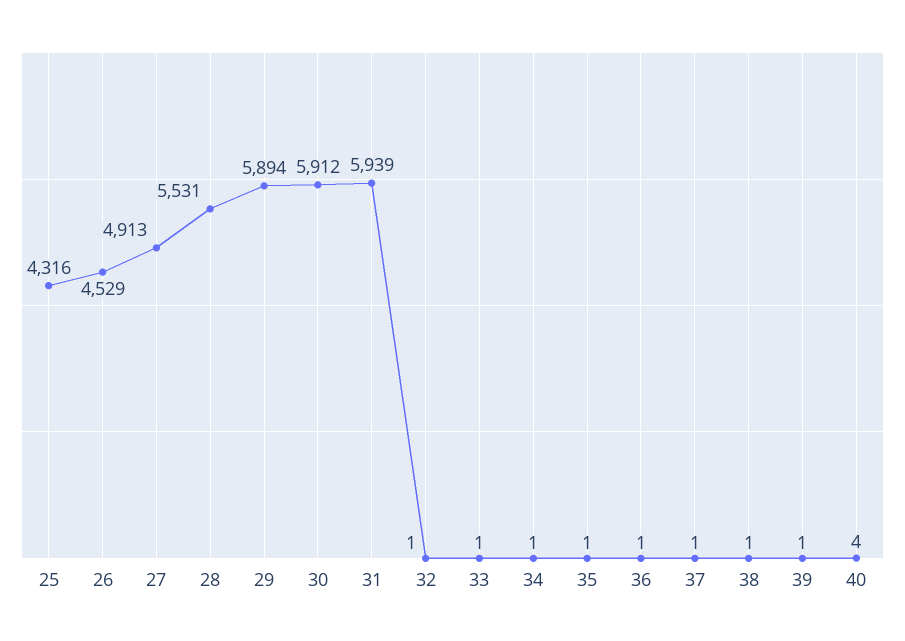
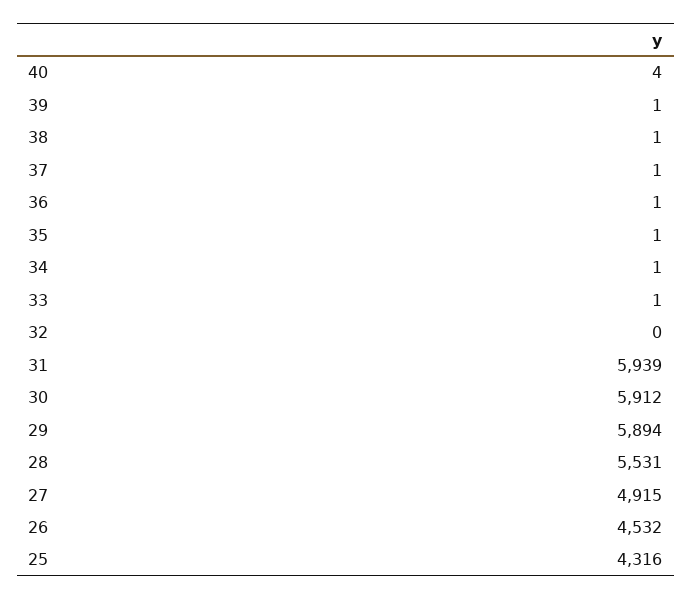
26: 4529 -> 4532
27: 4913 -> 4915
32: 1 -> 0

